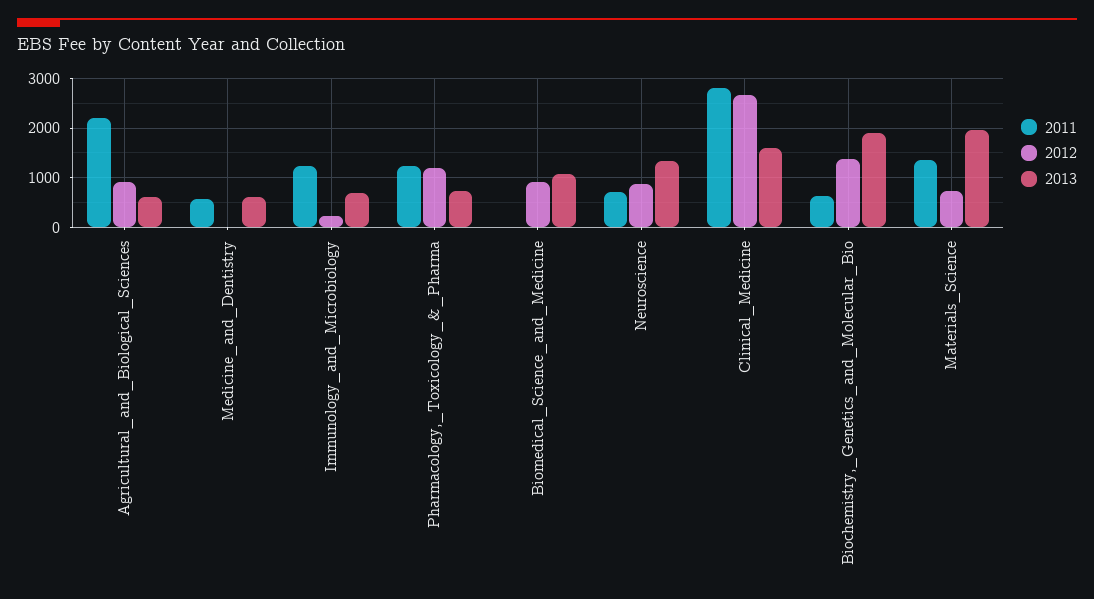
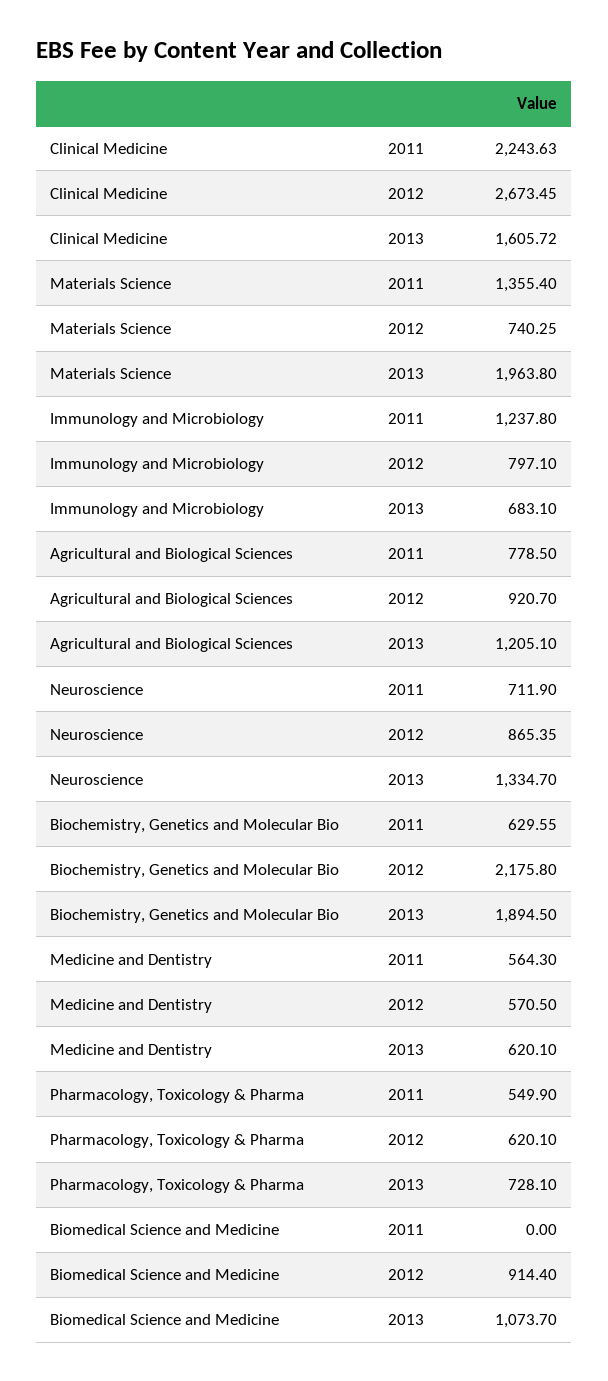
2011, Agricultural_and_Biological_Sciences: 2200 -> 778.5
2013, Agricultural_and_Biological_Sciences: 600 -> 1205.1
2012, Medicine_and_Dentistry: 0 -> 570.5
2012, Immunology_and_Microbiology: 200 -> 797.1
2011, Pharmacology,_Toxicology_&_Pharma: 1200 -> 549.9
2012, Pharmacology,_Toxicology_&_Pharma: 1200 -> 620.1
2011, Clinical_Medicine: 2800 -> 2243.63
2012, Biochemistry,_Genetics_and_Molecular_Bio: 1400 -> 2175.8

